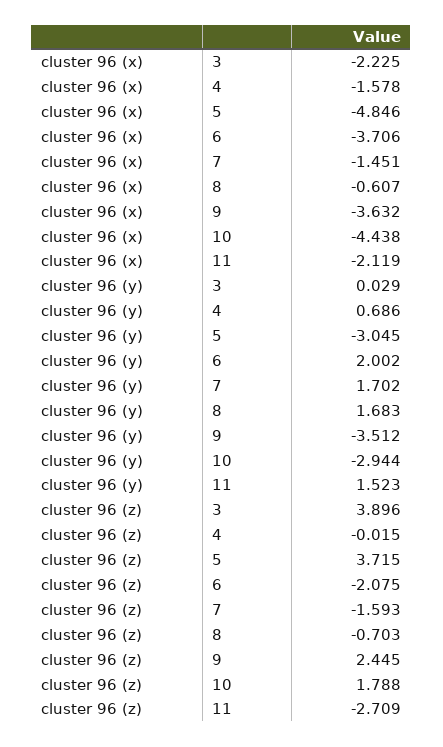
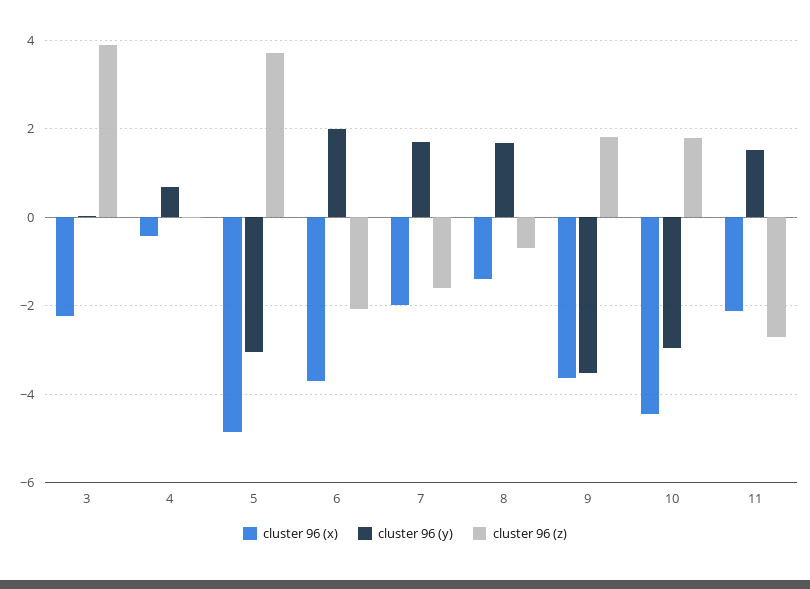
cluster 96 (x), 4: -1.578 -> -0.4
cluster 96 (x), 7: -1.451 -> -2
cluster 96 (x), 8: -0.607 -> -1.4
cluster 96 (z), 9: 2.445 -> 1.8

